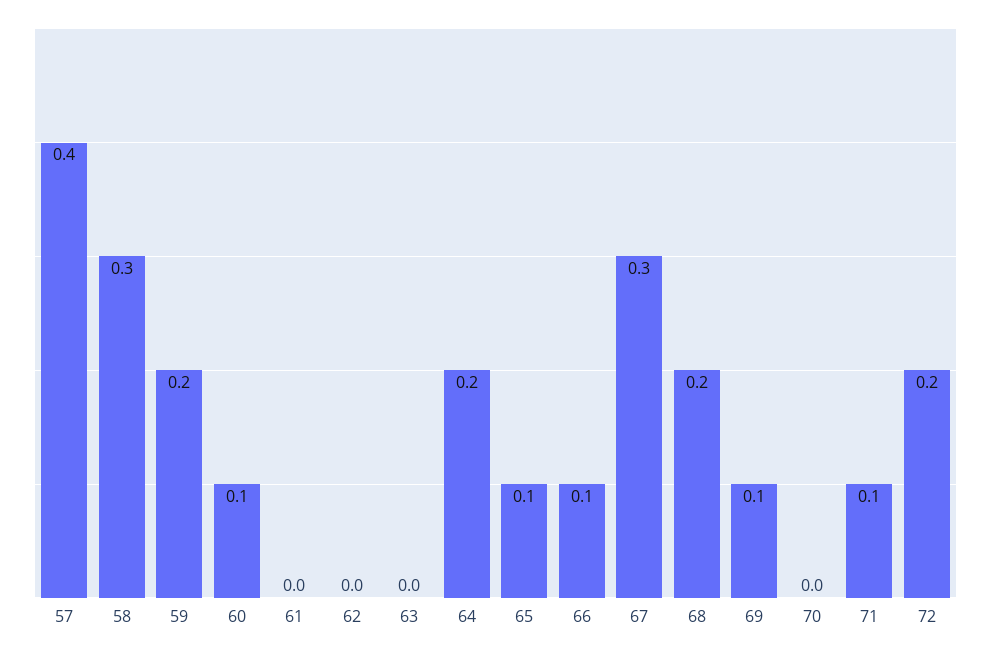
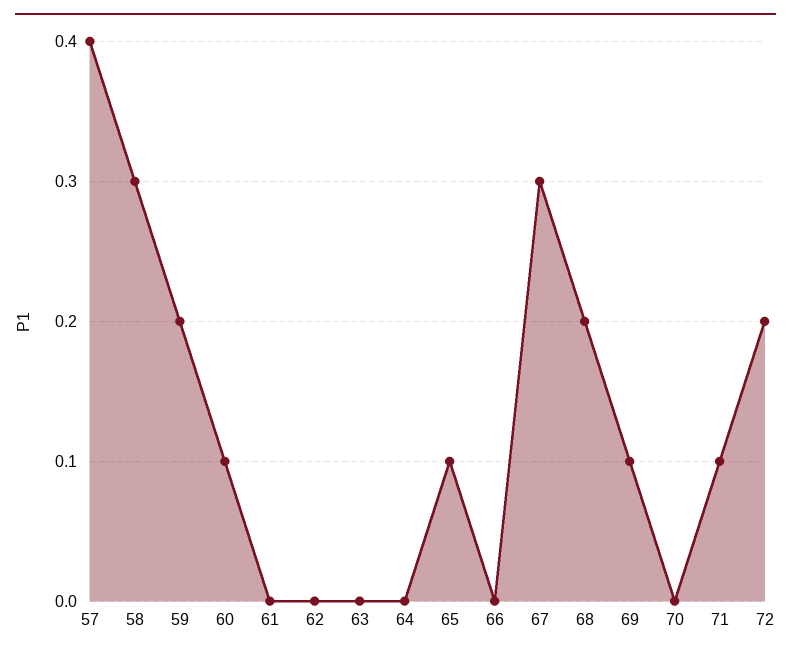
64: 0.2 -> 0
66: 0.1 -> 0

